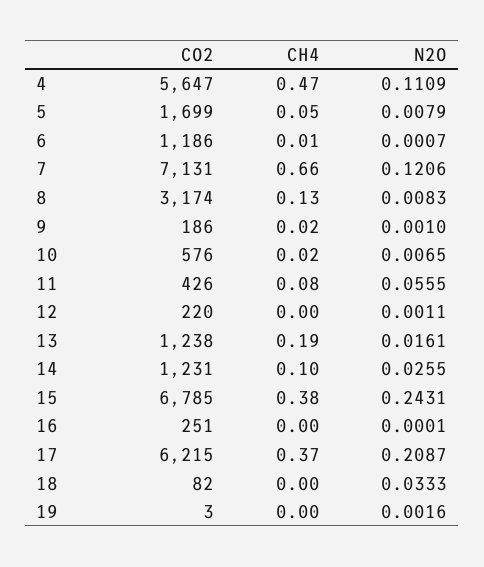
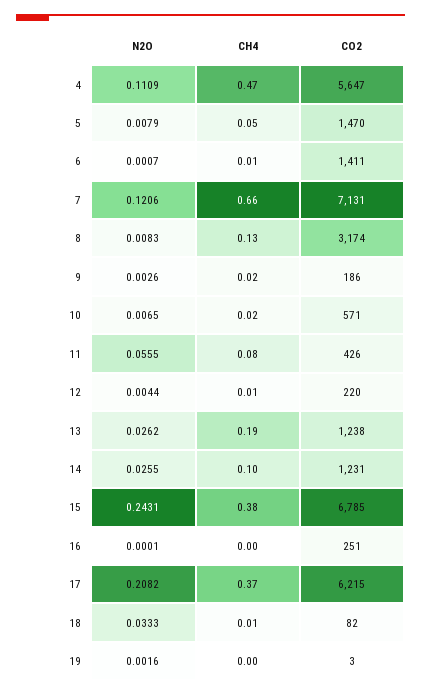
CO2, 5: 1699 -> 1470
CO2, 6: 1186 -> 1411
N2O, 9: 0.001 -> 0.0026
CO2, 10: 576 -> 571
CH4, 12: 0 -> 0.01
N2O, 12: 0.0011 -> 0.0044
N2O, 13: 0.0161 -> 0.0262
N2O, 17: 0.2087 -> 0.2082
CH4, 18: 0 -> 0.01

